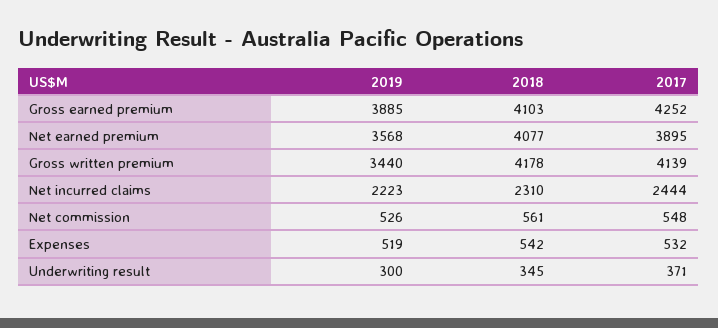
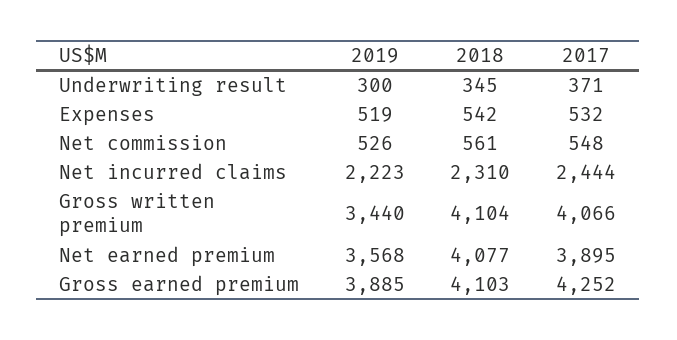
2018, Gross written premium: 4178 -> 4104
2017, Gross written premium: 4139 -> 4066

